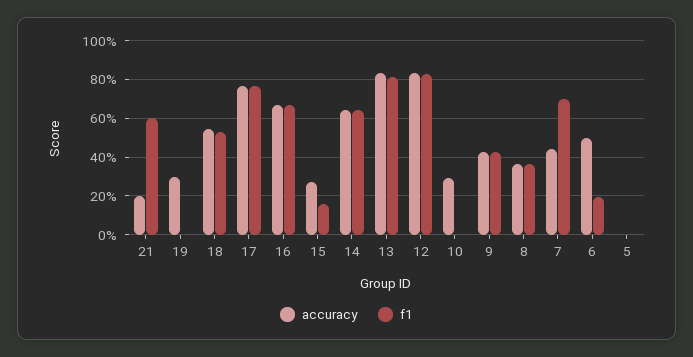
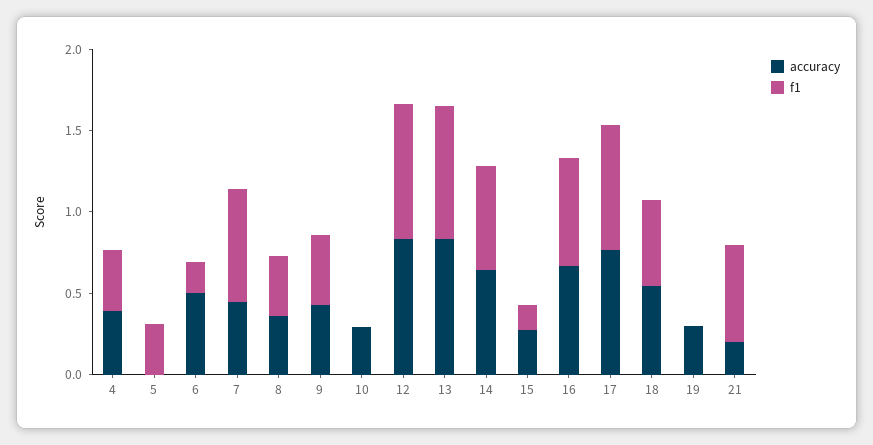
f1, 5: 0 -> 0.3
accuracy, 4: none -> 0.4
f1, 4: none -> 0.4

